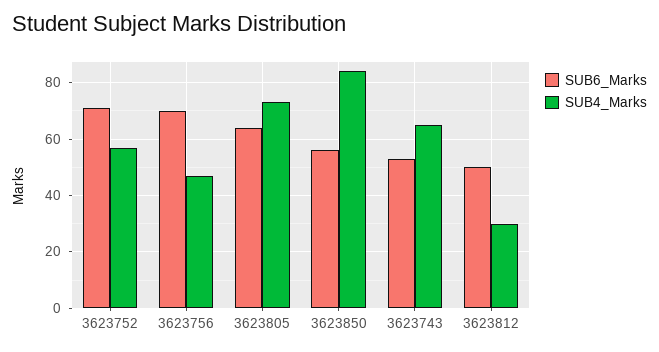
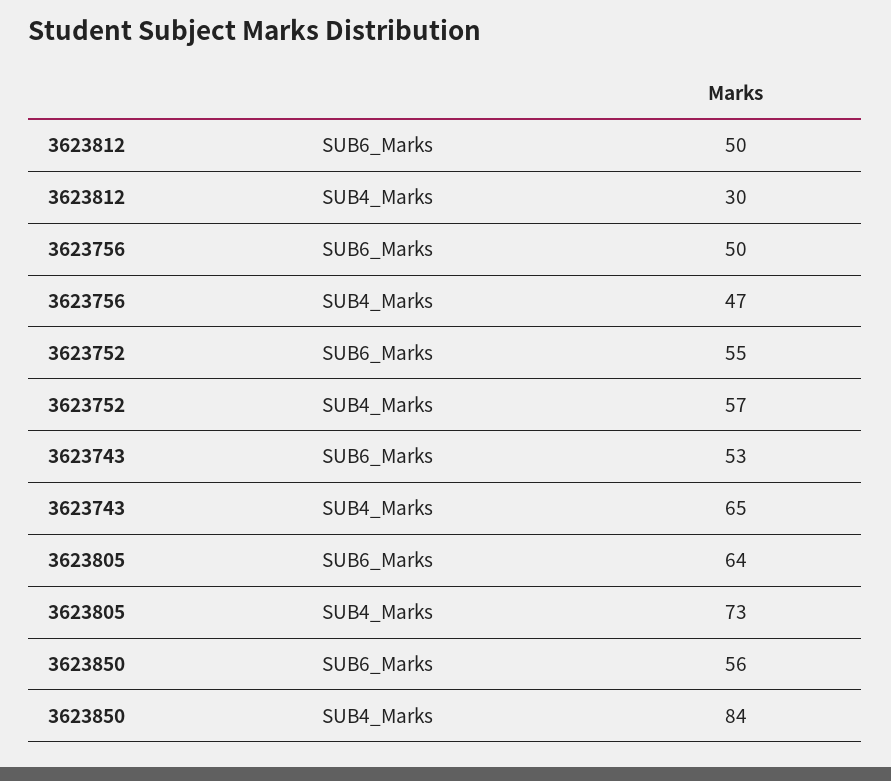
SUB6_Marks, 3623752: 70 -> 55
SUB6_Marks, 3623756: 70 -> 50

